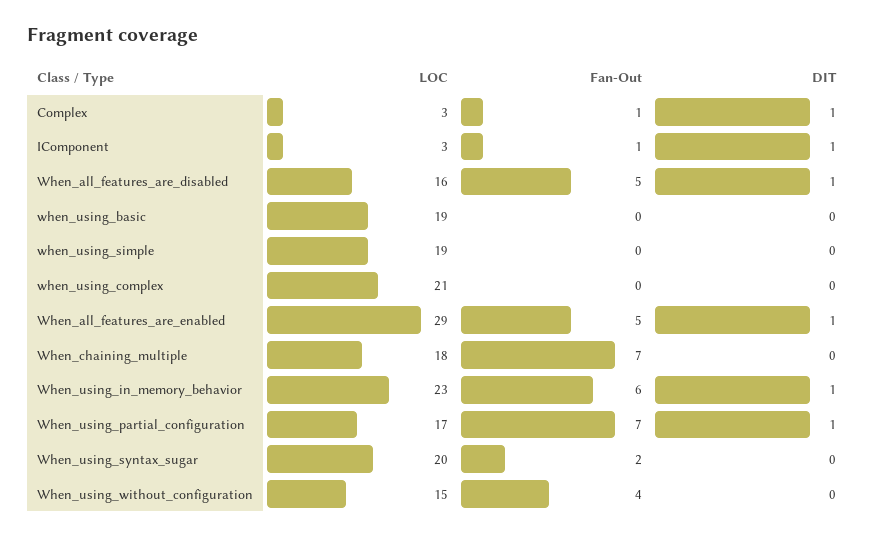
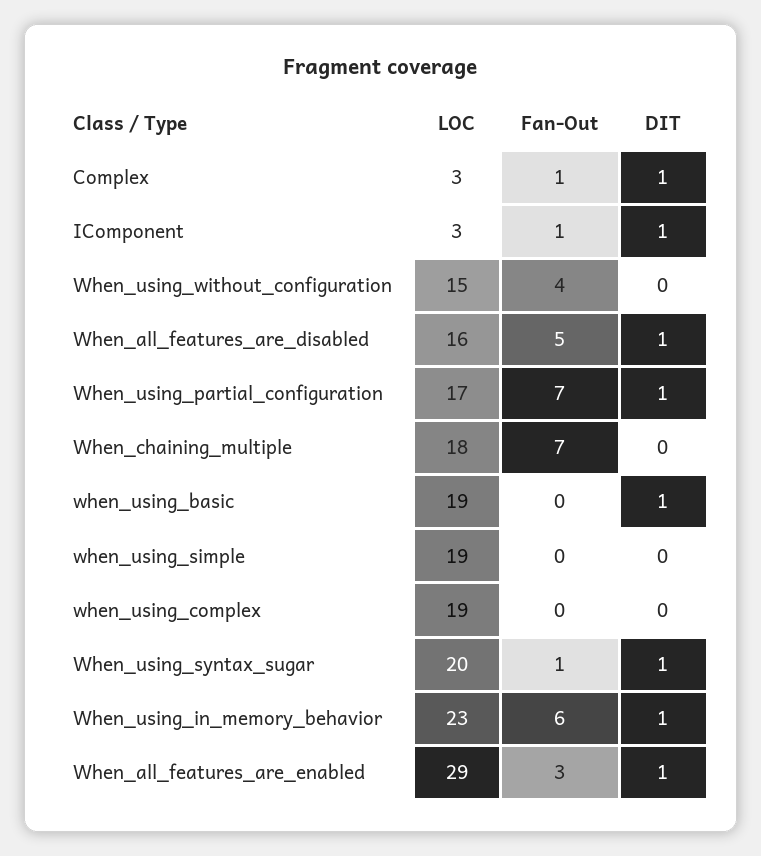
DIT, when_using_basic: 0 -> 1
LOC, when_using_complex: 21 -> 19
Fan-Out, When_all_features_are_enabled: 5 -> 3
Fan-Out, When_using_syntax_sugar: 2 -> 1
DIT, When_using_syntax_sugar: 0 -> 1

